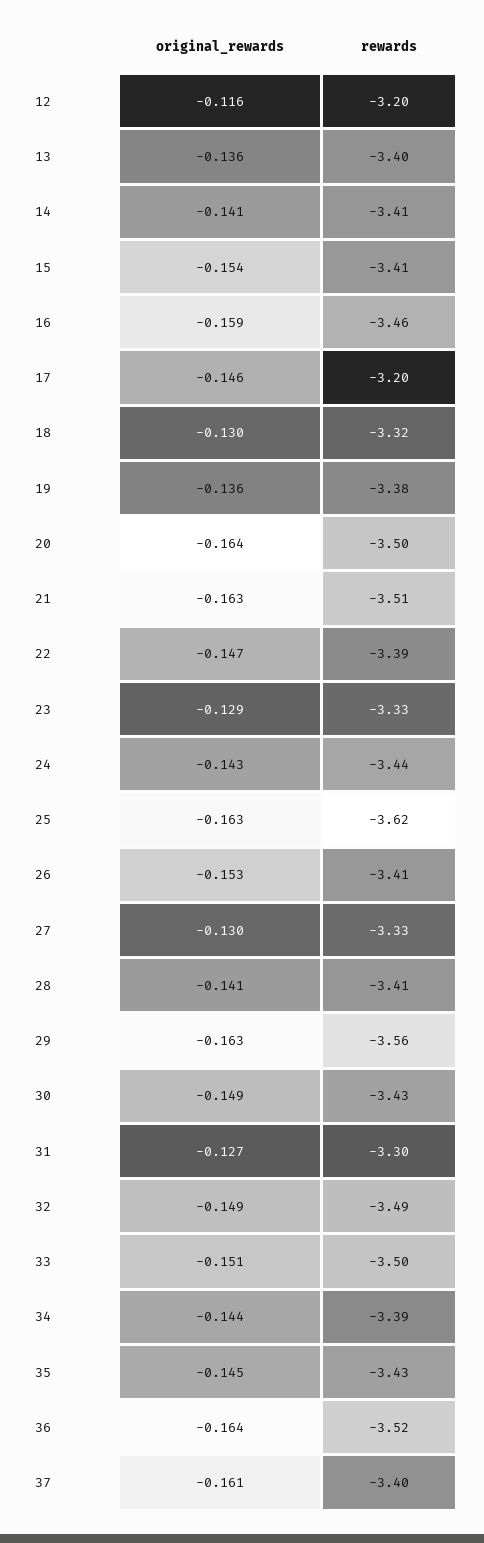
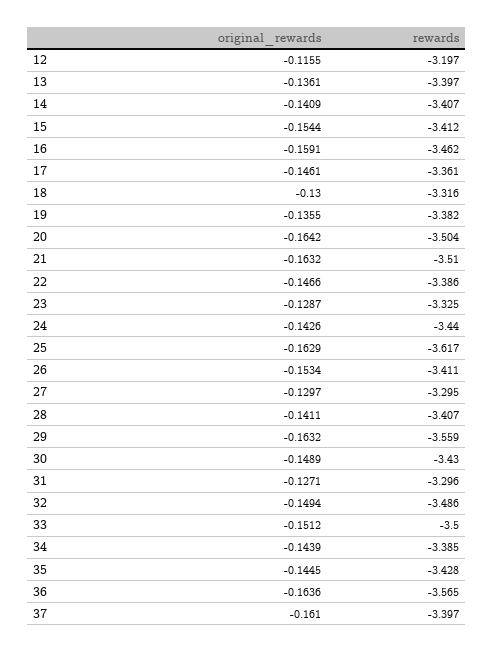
rewards, 17: -3.2 -> -3.361
rewards, 27: -3.33 -> -3.295
rewards, 36: -3.52 -> -3.565

